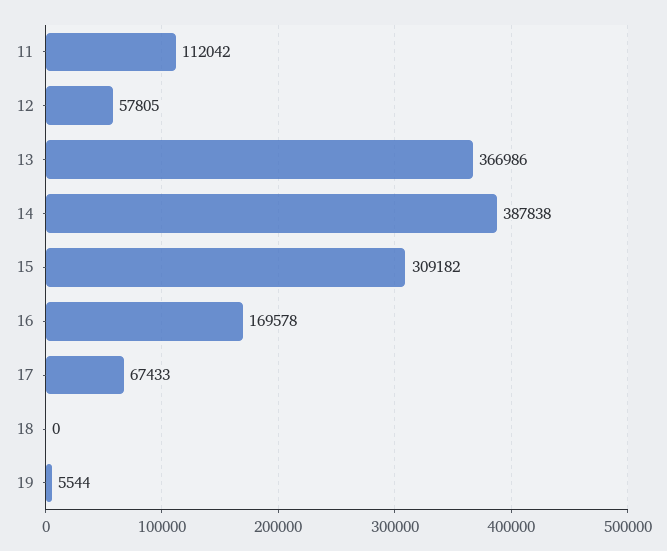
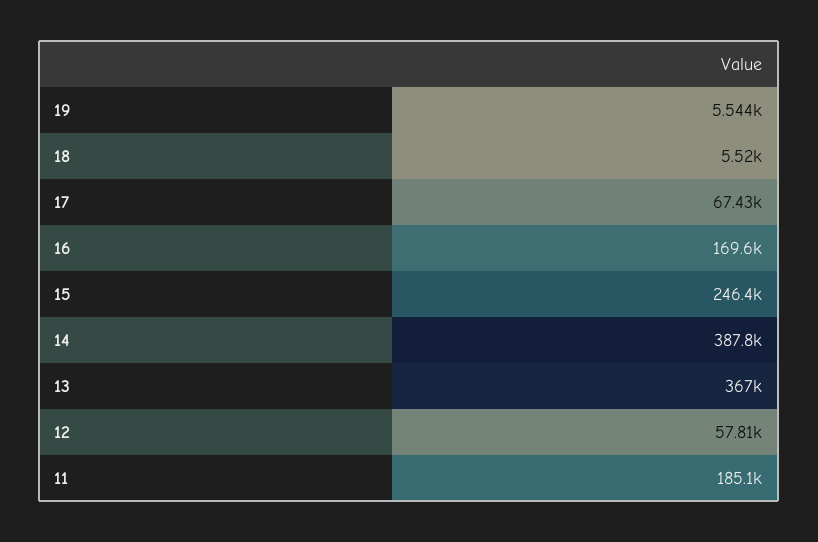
11: 112042 -> 185100
15: 309182 -> 246400
18: 0 -> 5520

